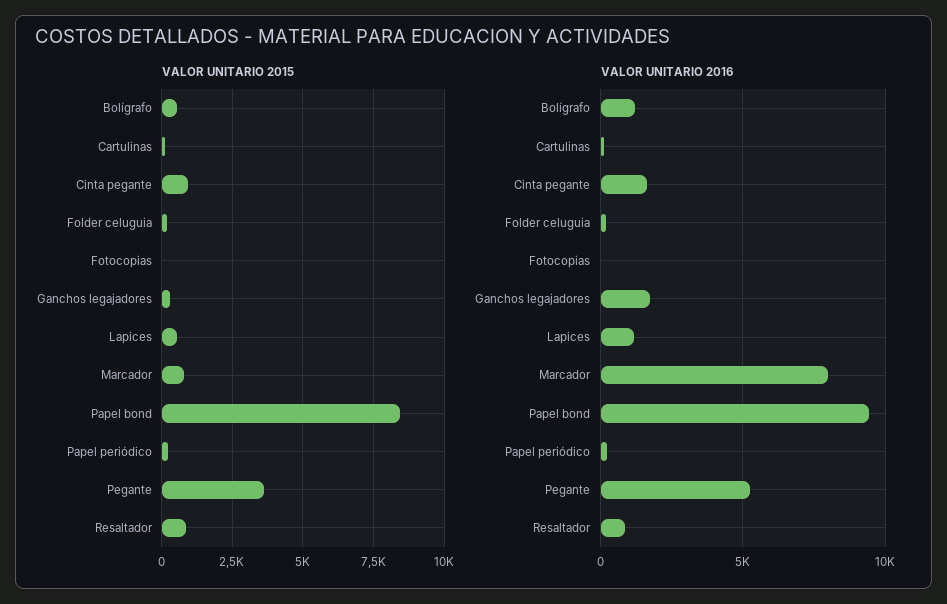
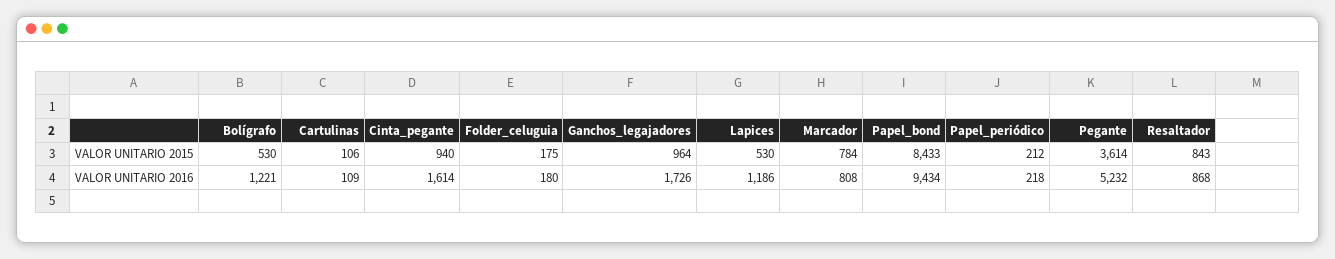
VALOR UNITARIO 2015, Fotocopias: 0 -> none
VALOR UNITARIO 2015, Ganchos legajadores: 250 -> 964
VALOR UNITARIO 2016, Fotocopias: 0 -> none
VALOR UNITARIO 2016, Marcador: 8000 -> 808

